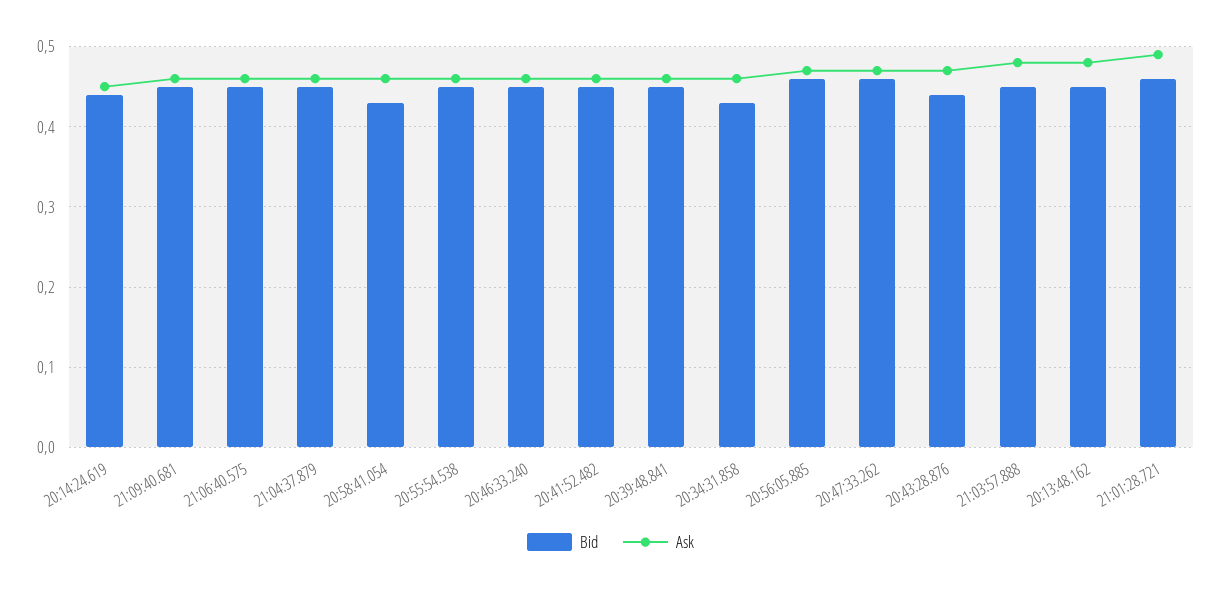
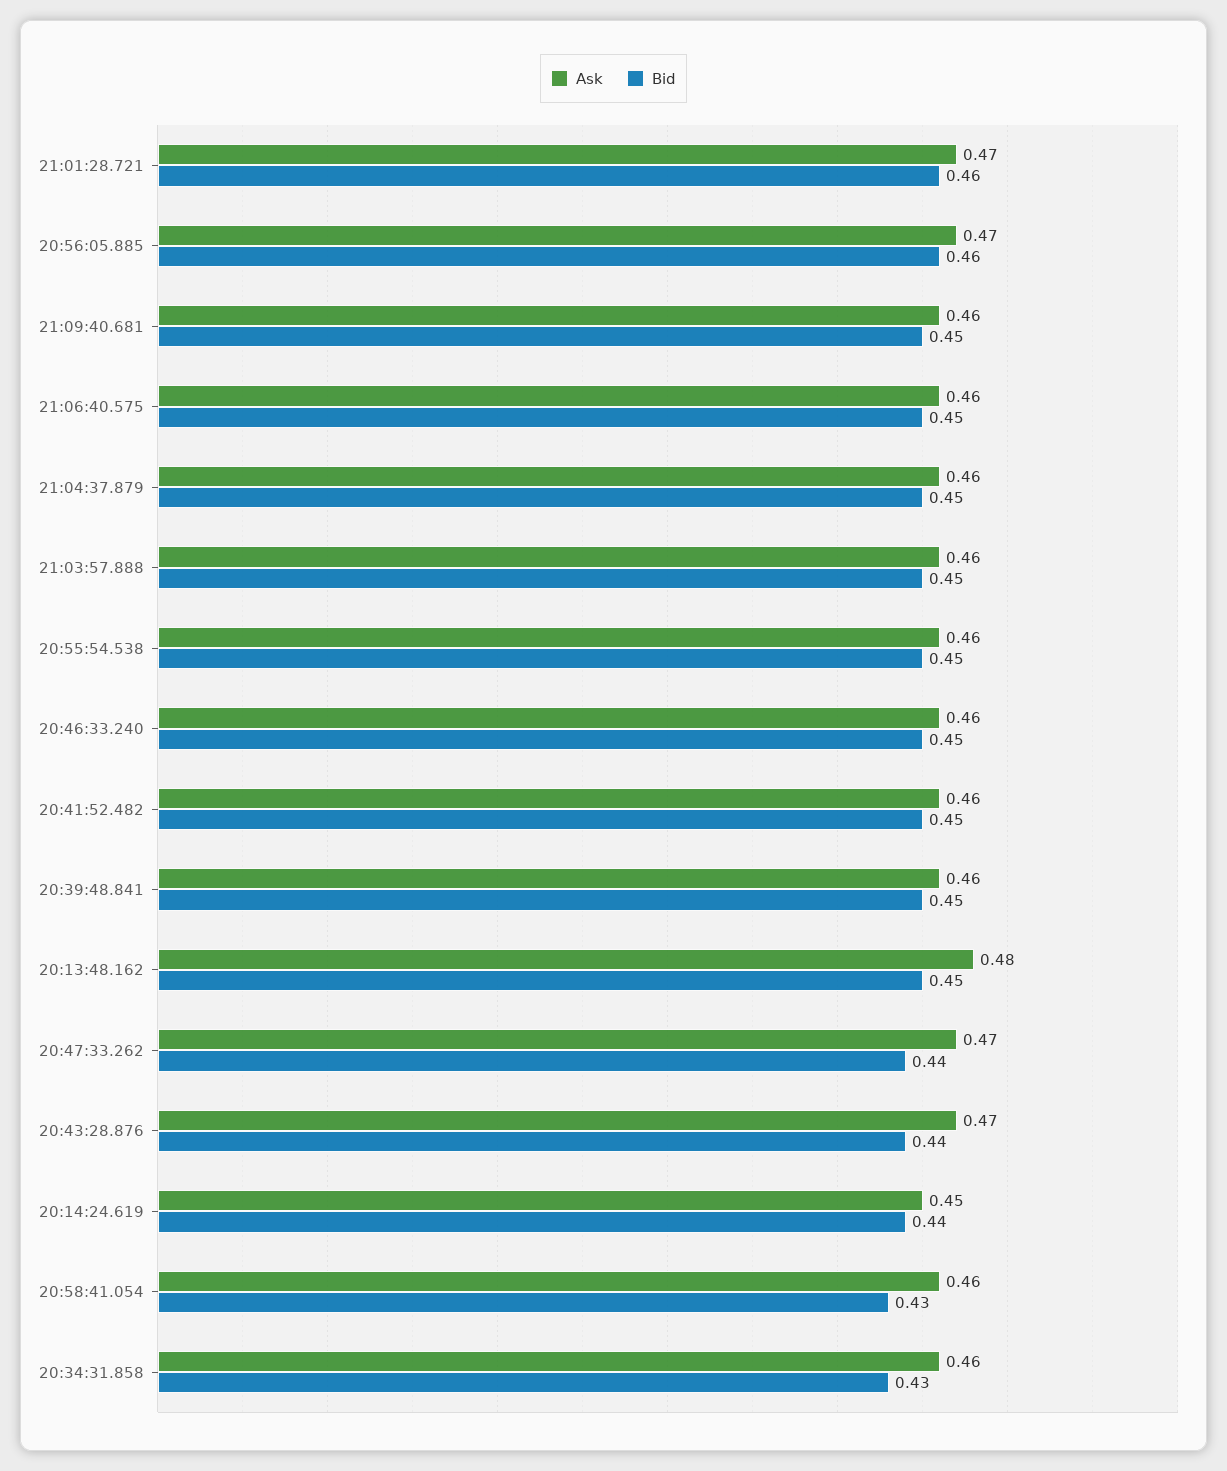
Bid, 20:47:33.262: 0.46 -> 0.44
Ask, 21:03:57.888: 0.48 -> 0.46
Ask, 21:01:28.721: 0.49 -> 0.47

